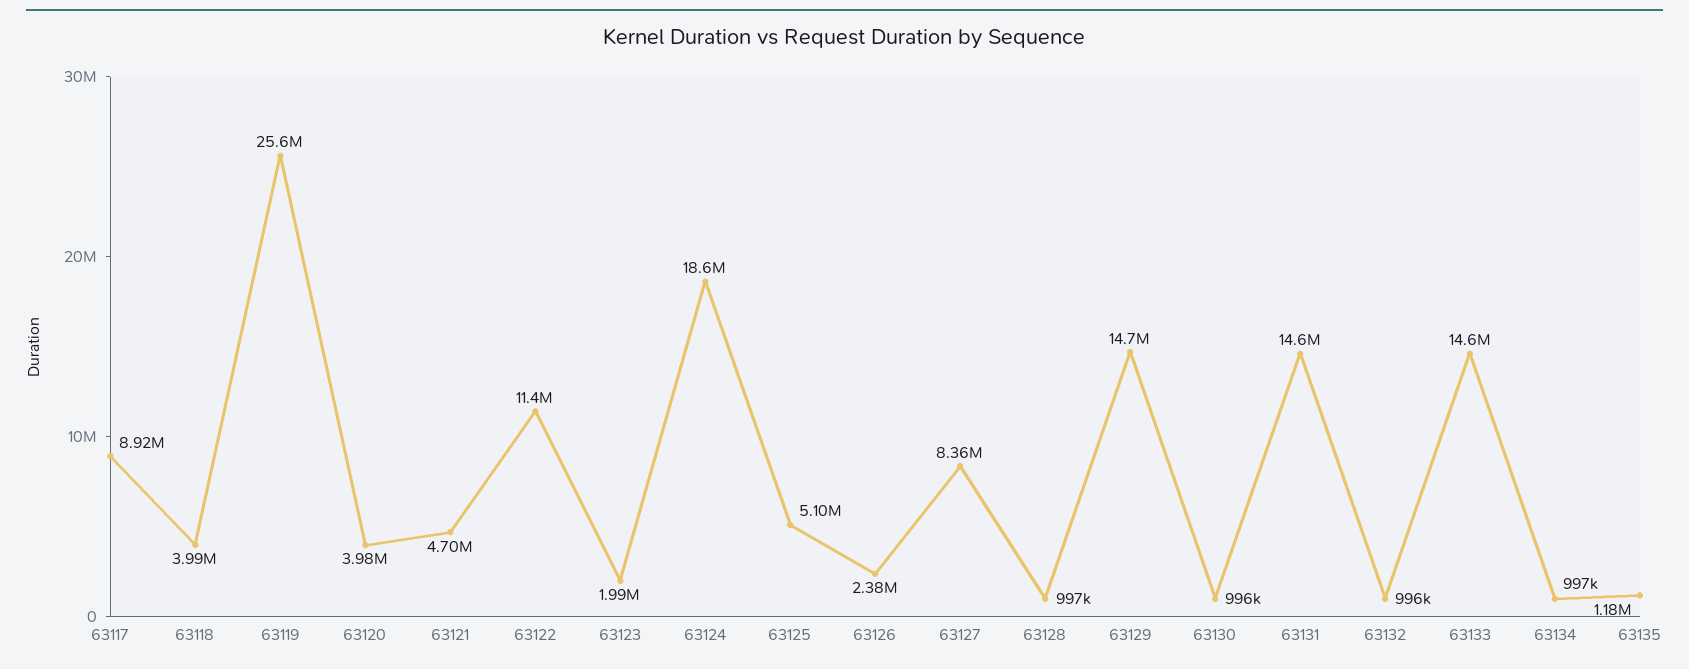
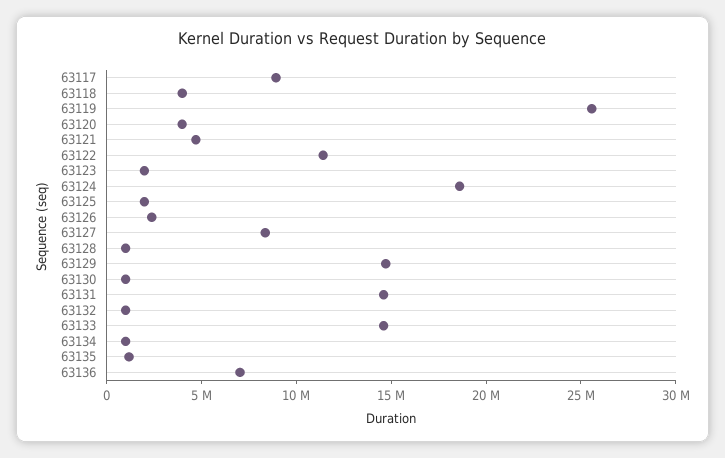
63125: 5100000 -> 2000000
63136: none -> 7000000

